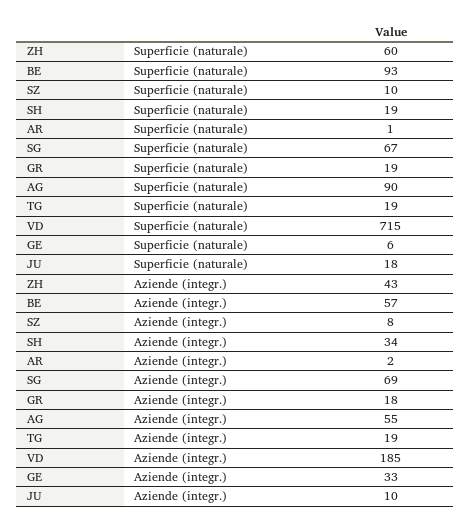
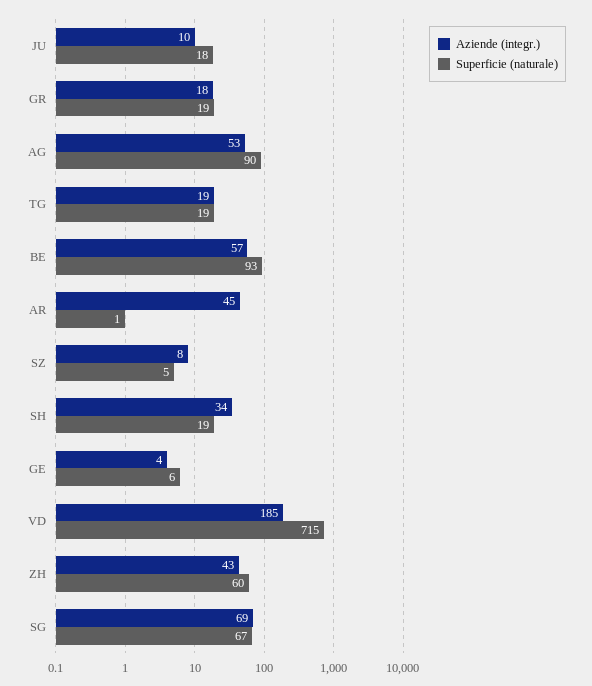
Superficie (naturale), SZ: 10 -> 5
Aziende (integr.), AR: 2 -> 45
Aziende (integr.), AG: 55 -> 53
Aziende (integr.), GE: 33 -> 4

